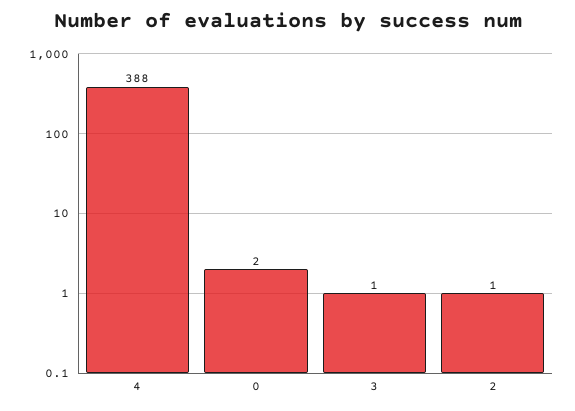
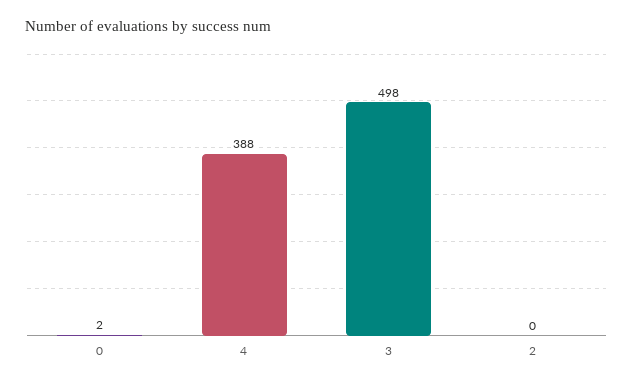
3: 1 -> 498
2: 1 -> 0

